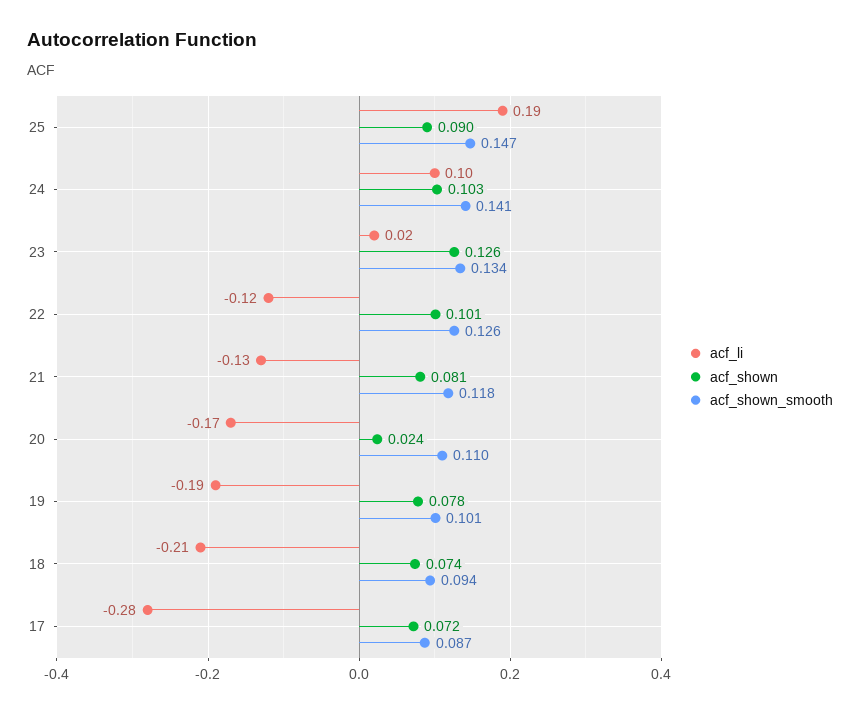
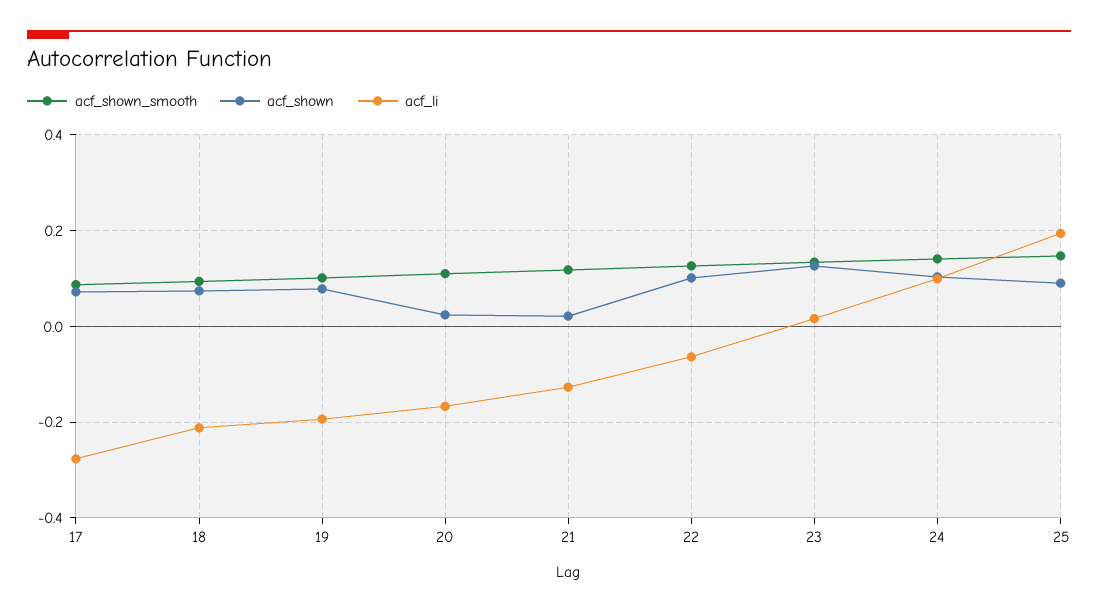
acf_li, 22: -0.12 -> -0.06
acf_shown, 21: 0.081 -> 0.02

